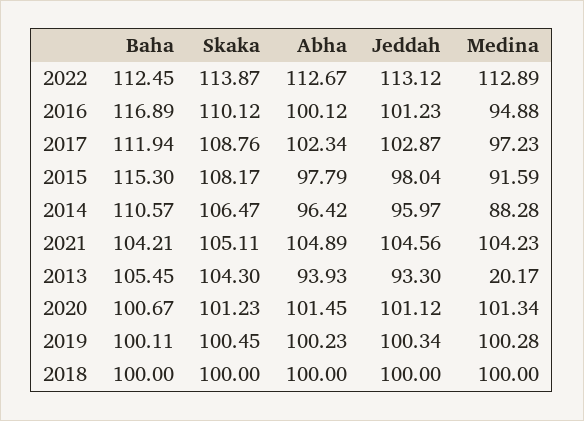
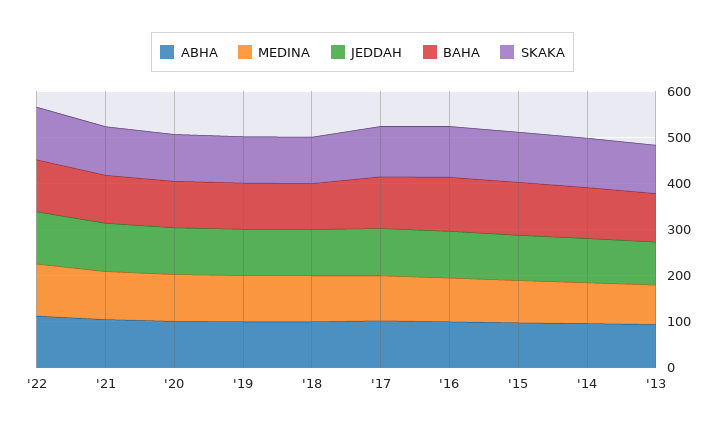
Medina, 2013: 20.17 -> 80

